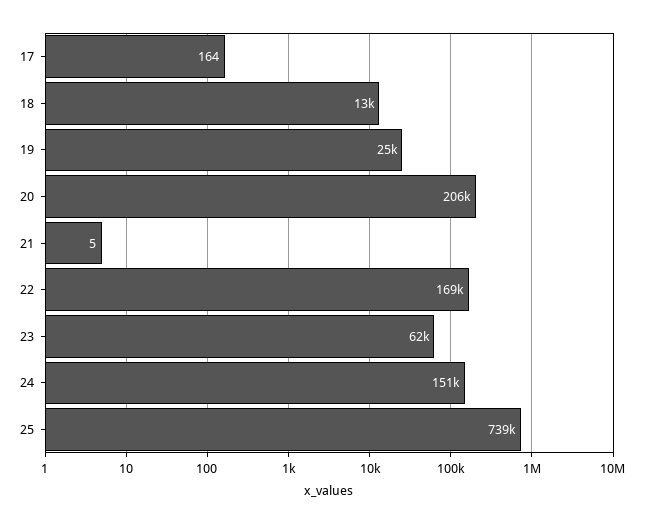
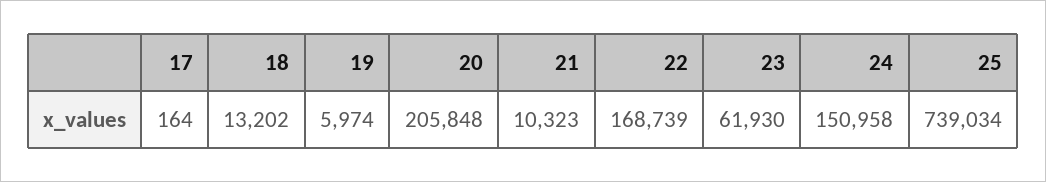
19: 25000 -> 5974
21: 5 -> 10323

